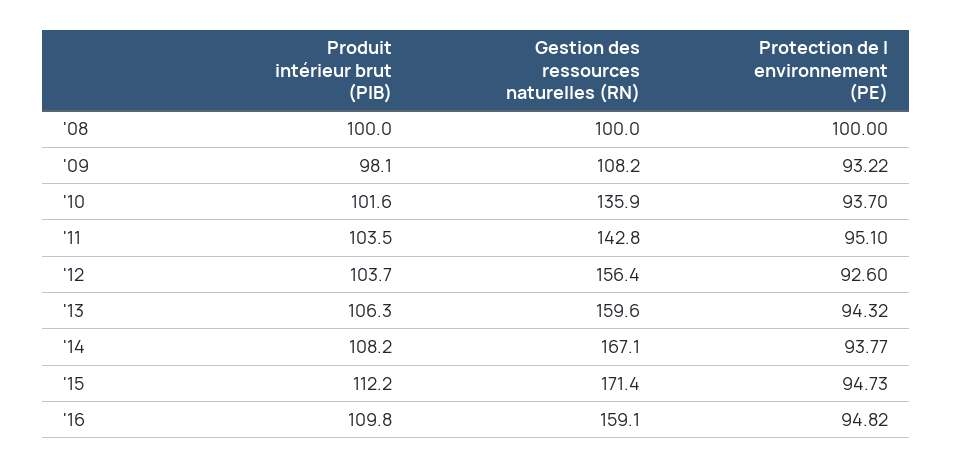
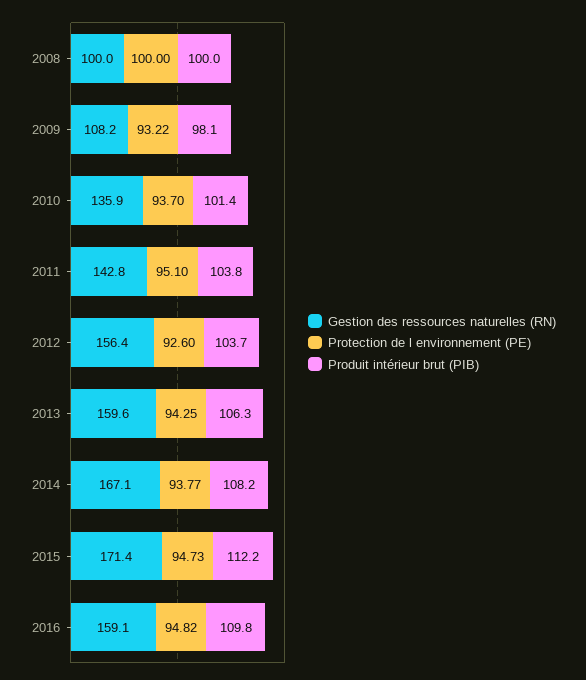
Produit intérieur brut (PIB), '10: 101.6 -> 101.4
Produit intérieur brut (PIB), '11: 103.5 -> 103.8
Protection de l environnement (PE), '13: 94.32 -> 94.25

